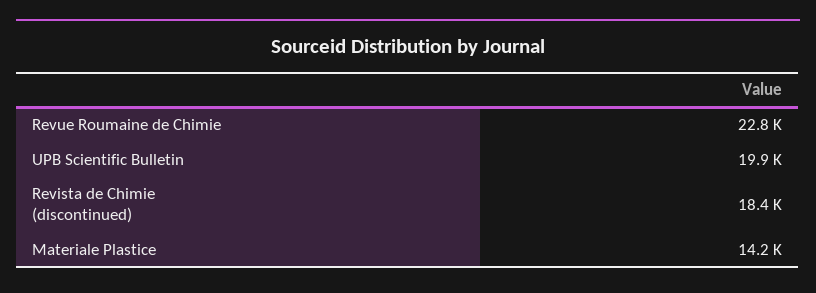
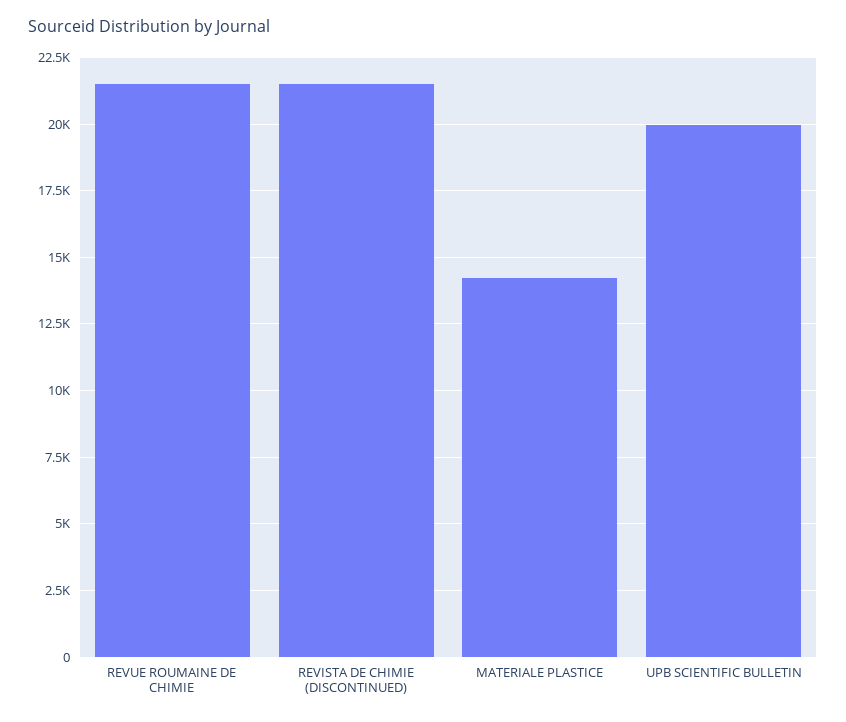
Revue Roumaine de Chimie: 22800 -> 21500
Revista de Chimie (discontinued): 18400 -> 21500

